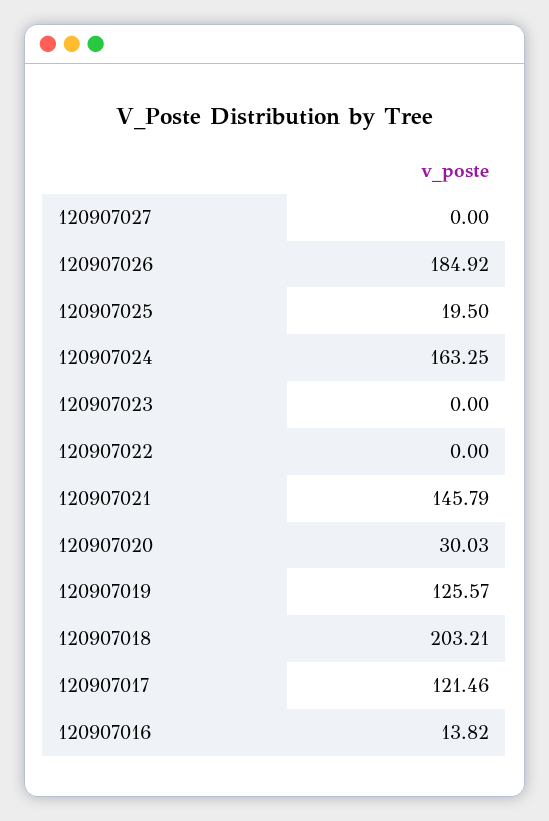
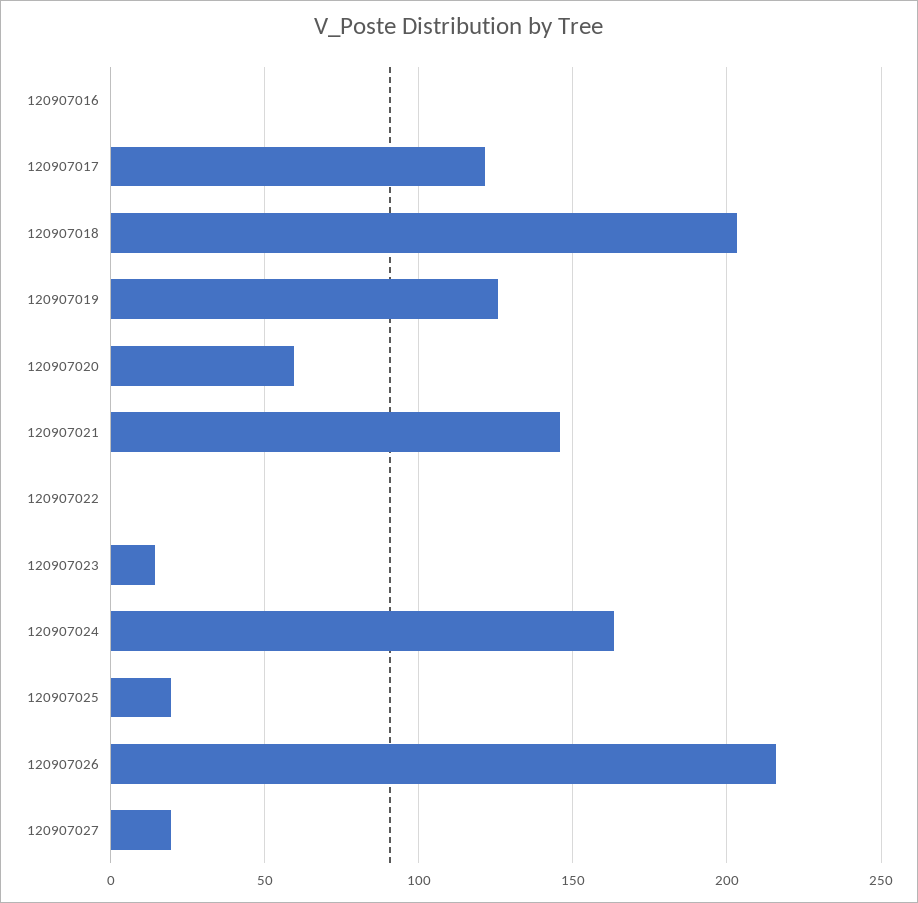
120907027: 0 -> 20
120907026: 184.92 -> 215
120907023: 0 -> 15
120907020: 30.03 -> 60
120907016: 13.82 -> 0

